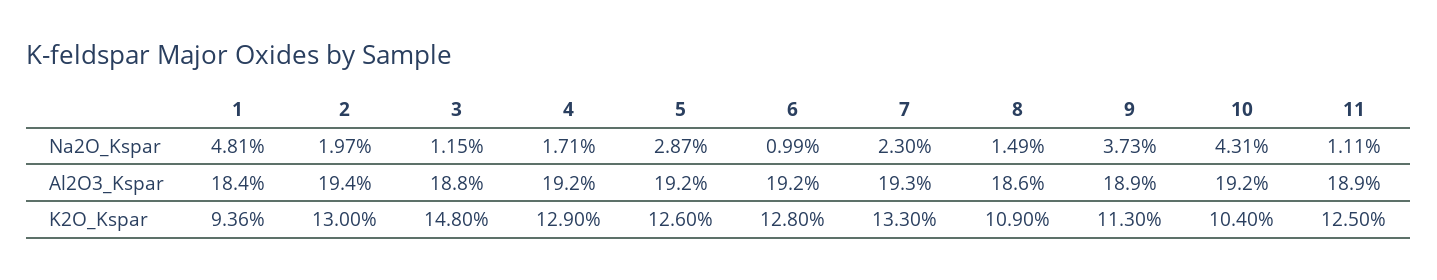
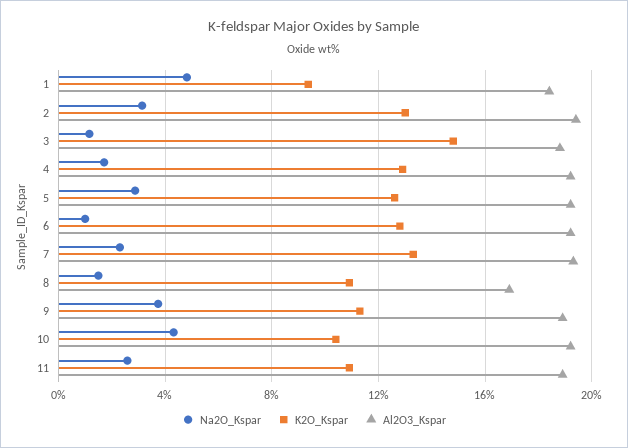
Na2O_Kspar, 2: 1.97 -> 3
Na2O_Kspar, 11: 1.11 -> 2.5
Al2O3_Kspar, 8: 18.6 -> 17
K2O_Kspar, 11: 12.5 -> 11

